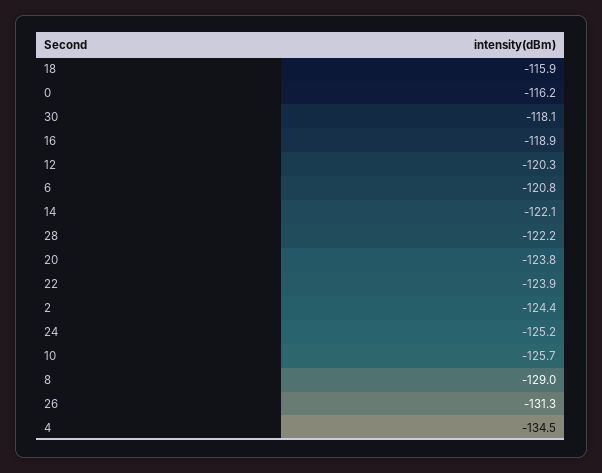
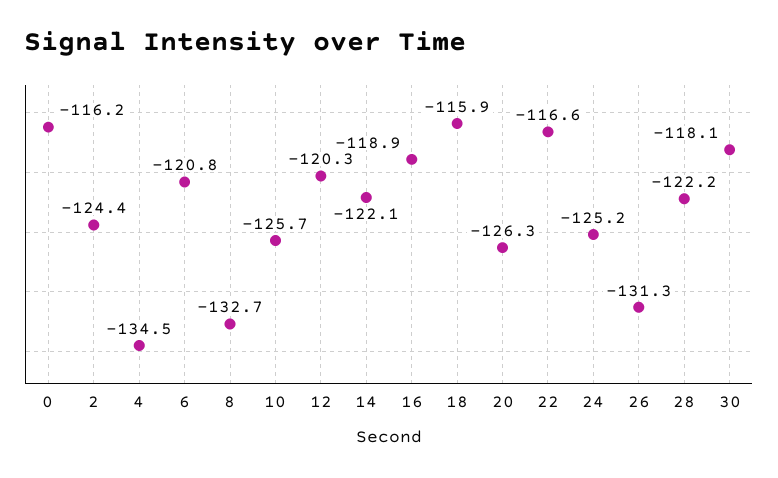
20: -123.8 -> -126.3
22: -123.9 -> -116.6
8: -129 -> -132.7

